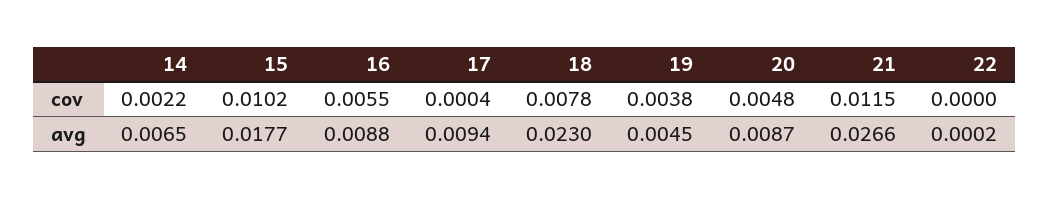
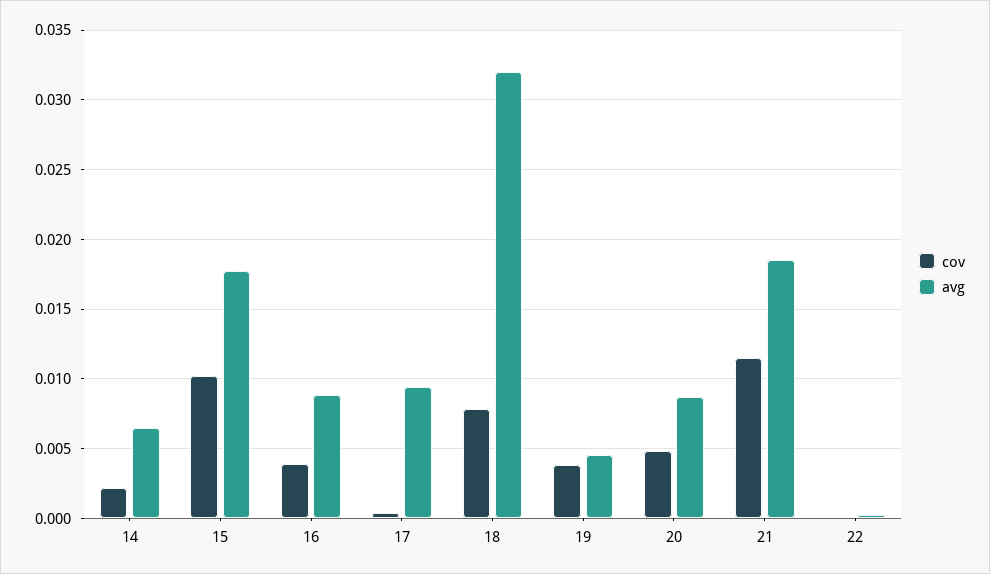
cov, 16: 0.0055 -> 0.004
avg, 18: 0.023 -> 0.032
avg, 21: 0.0266 -> 0.0185

